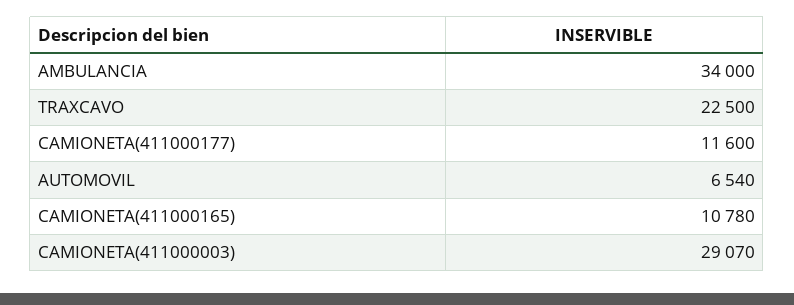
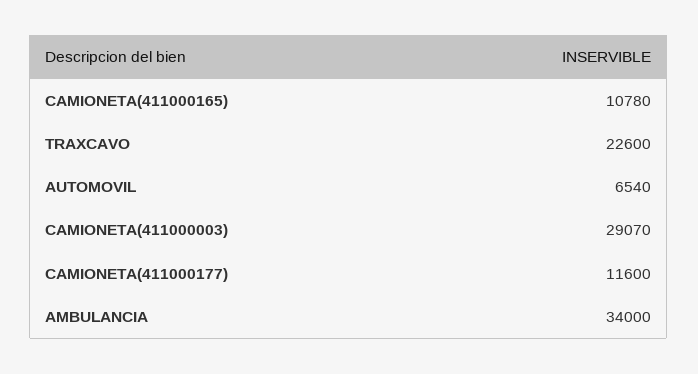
TRAXCAVO: 22500 -> 22600

